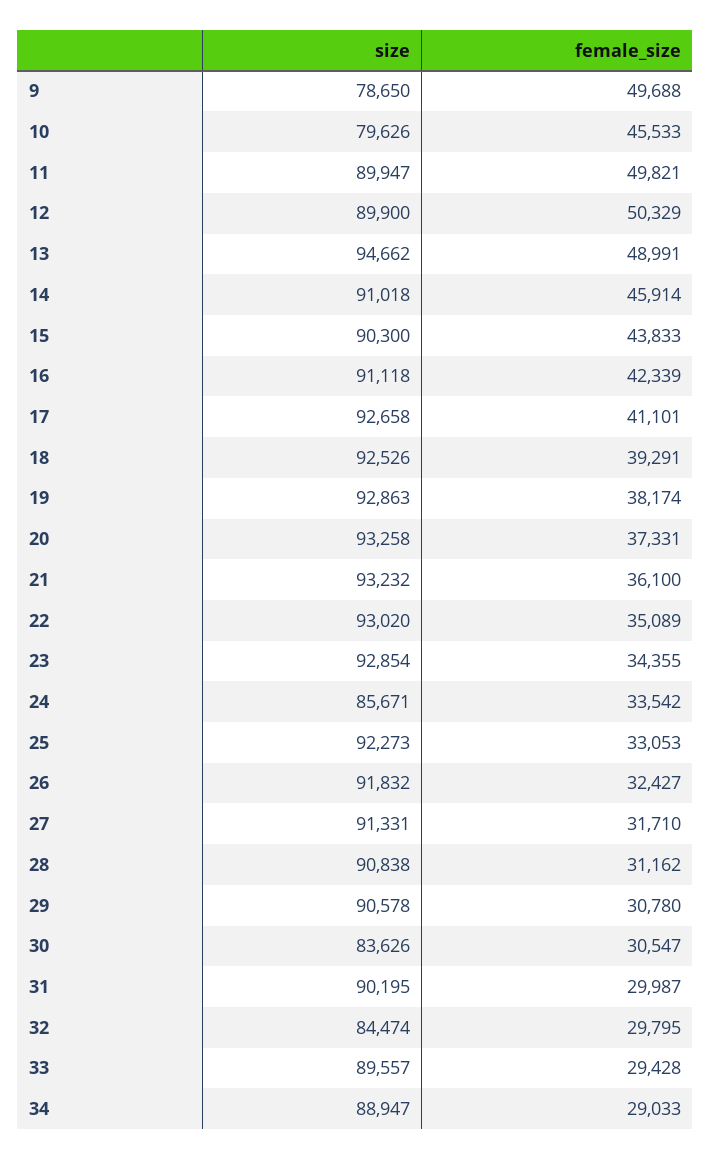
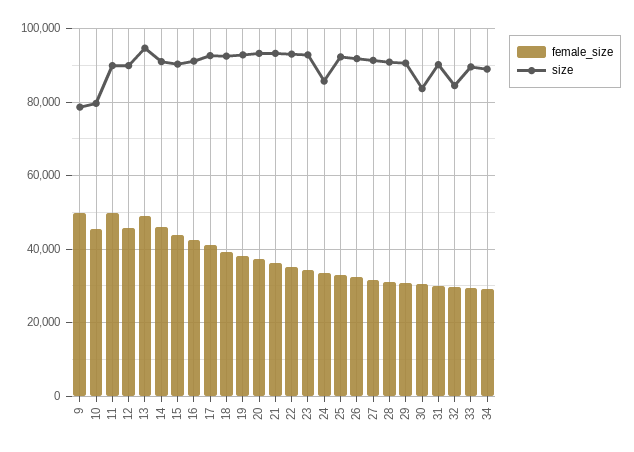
female_size, 12: 50329 -> 46000

